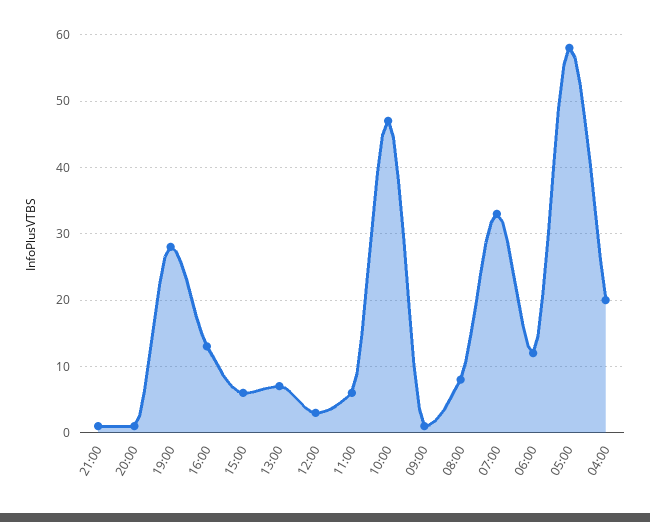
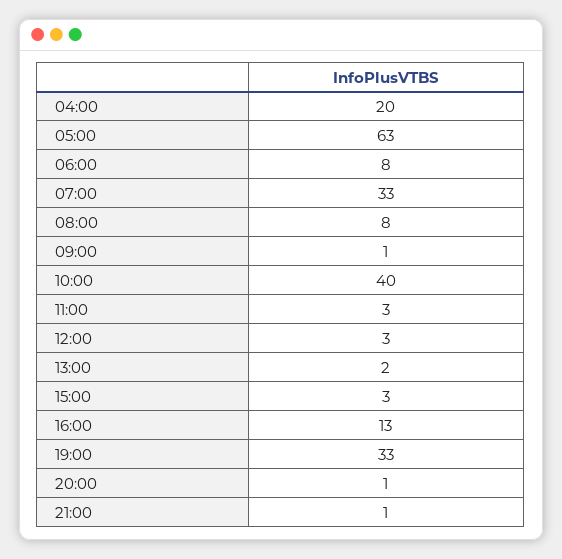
19:00: 28 -> 33
15:00: 6 -> 3
13:00: 7 -> 2
11:00: 6 -> 3
10:00: 47 -> 40
06:00: 12 -> 8
05:00: 58 -> 63

